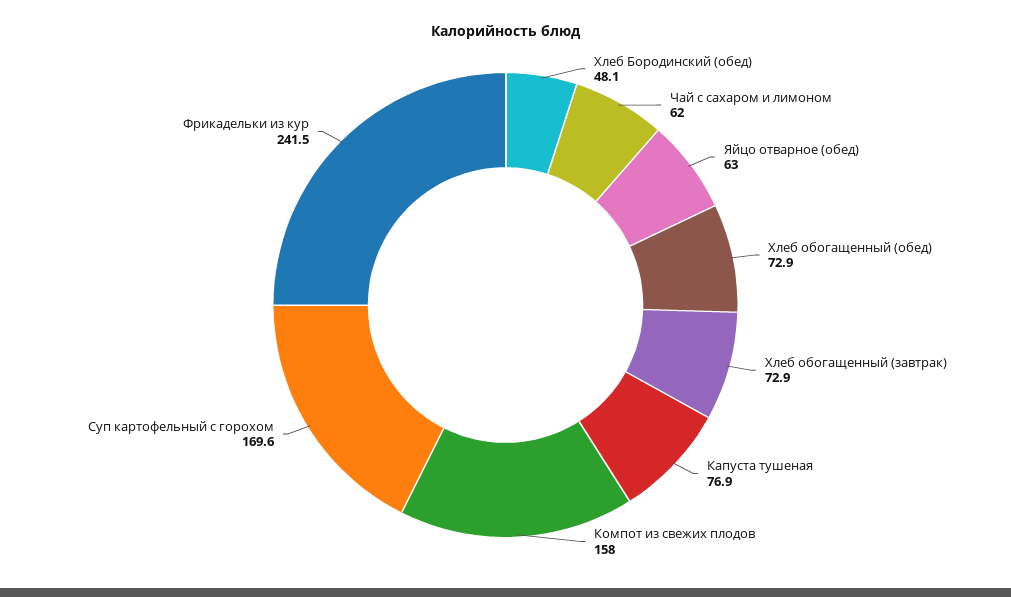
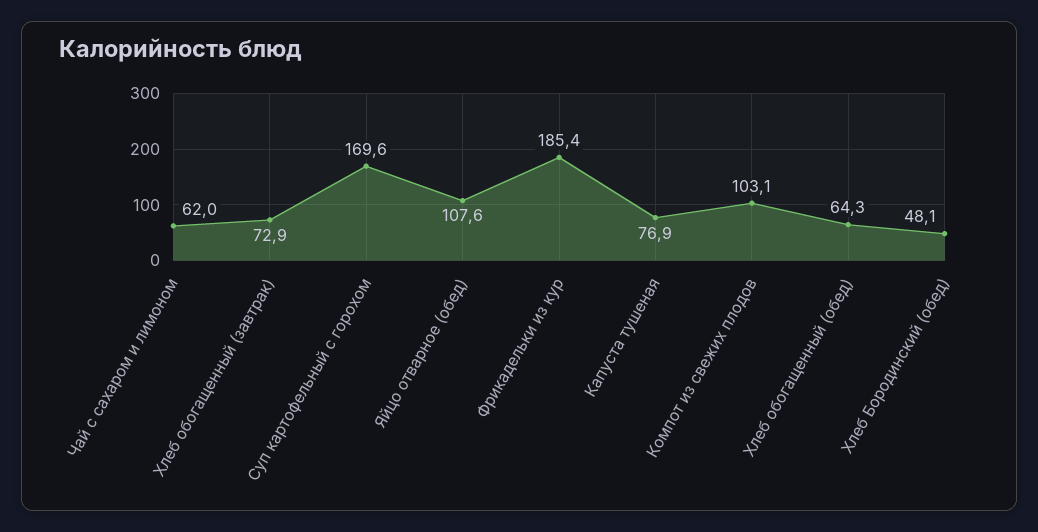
Яйцо отварное (обед): 63 -> 107.6
Хлеб обогащенный (обед): 72.9 -> 64.3
Компот из свежих плодов: 158 -> 103.1
Фрикадельки из кур: 241.5 -> 185.4

